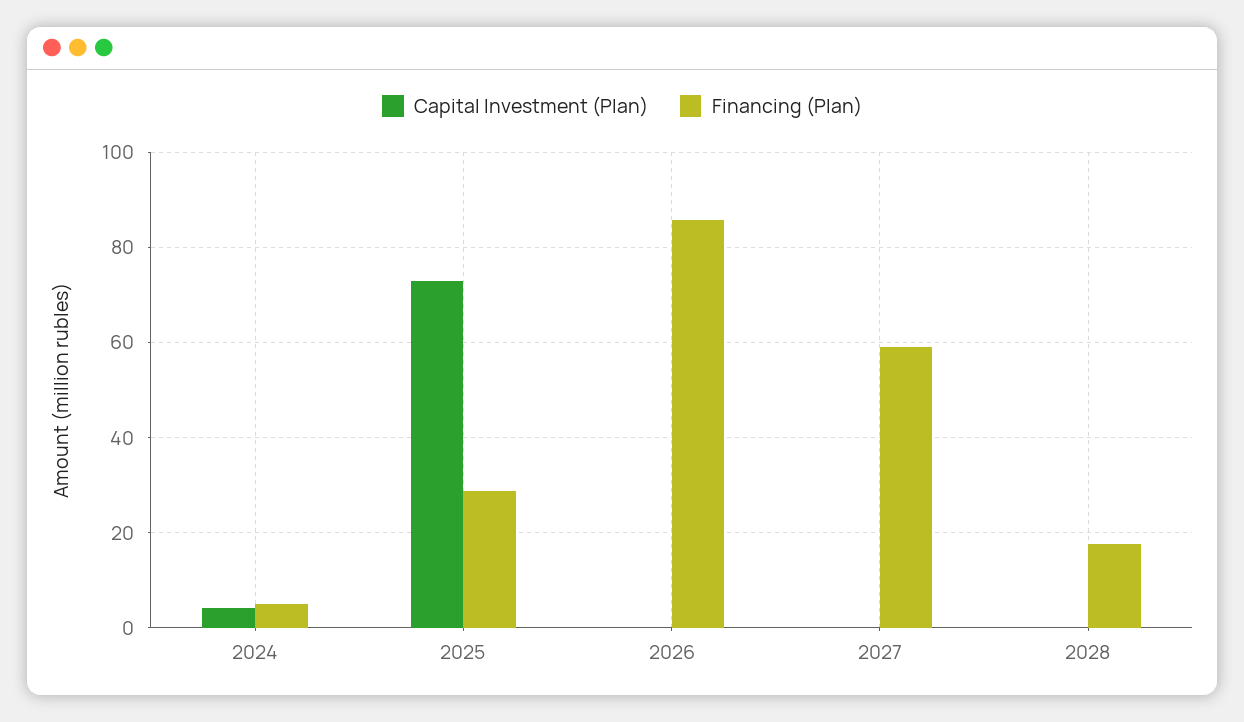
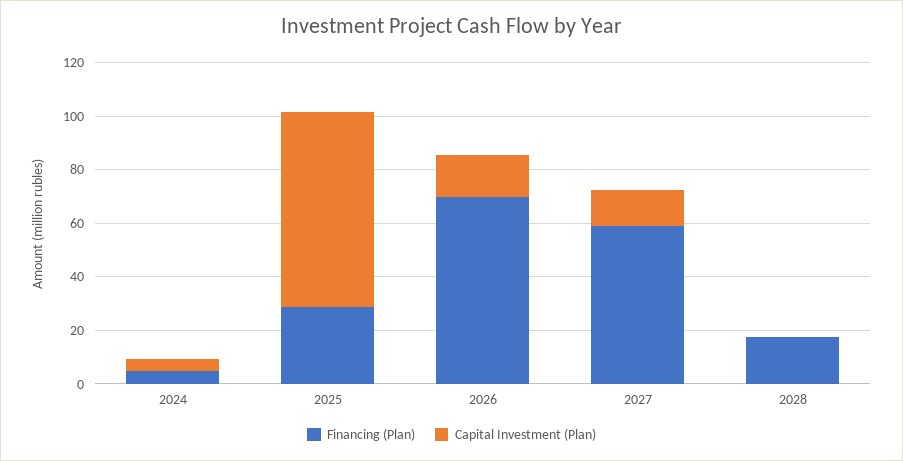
Capital Investment (Plan), 2026: 0 -> 15
Financing (Plan), 2026: 86 -> 70
Capital Investment (Plan), 2027: 0 -> 15

